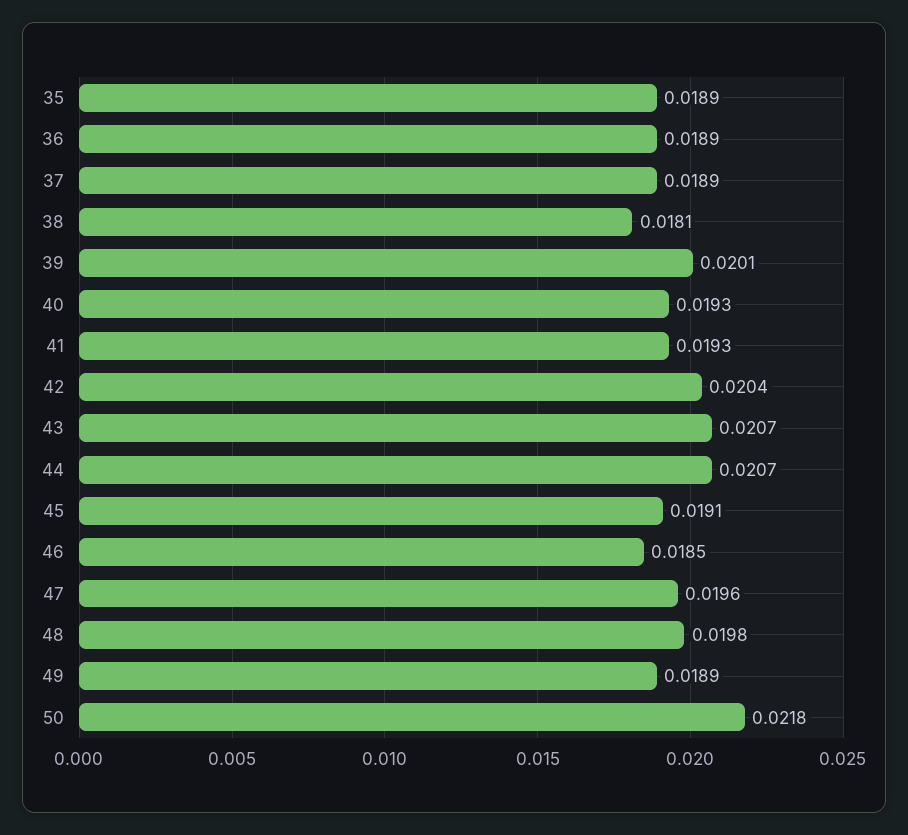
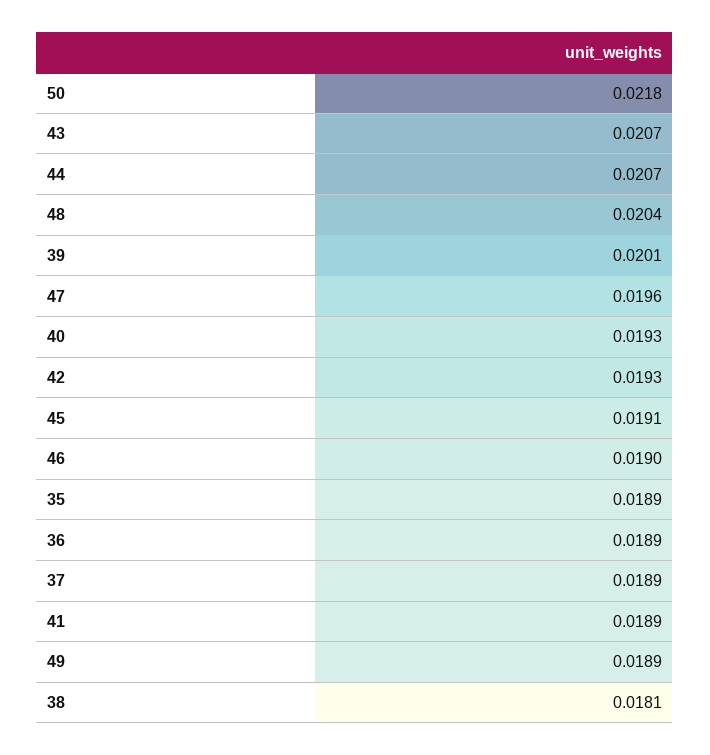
41: 0.0193 -> 0.0189
42: 0.0204 -> 0.0193
46: 0.0185 -> 0.019
48: 0.0198 -> 0.0204

